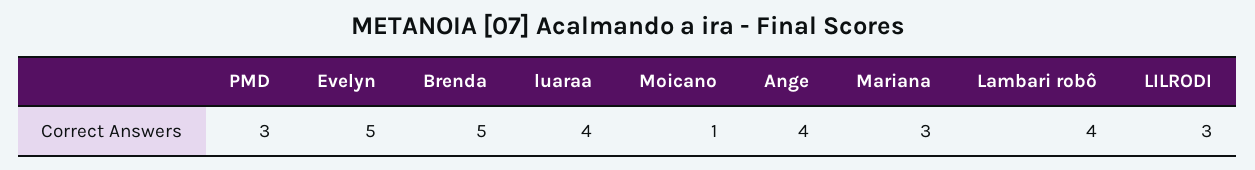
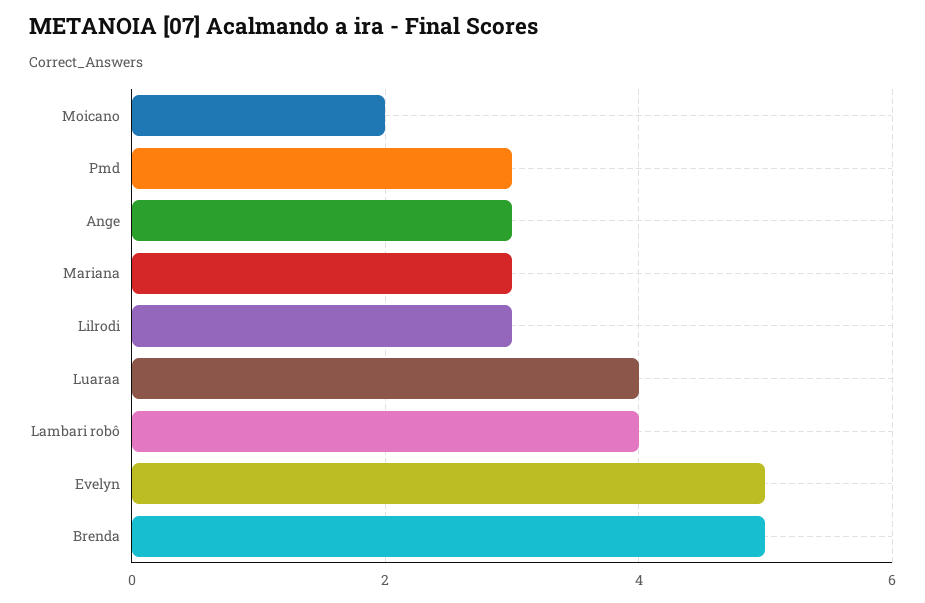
Moicano: 1 -> 2
Ange: 4 -> 3

